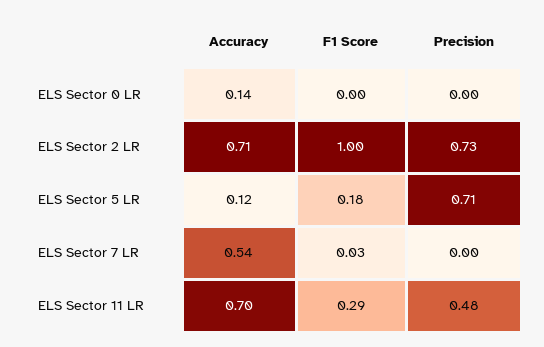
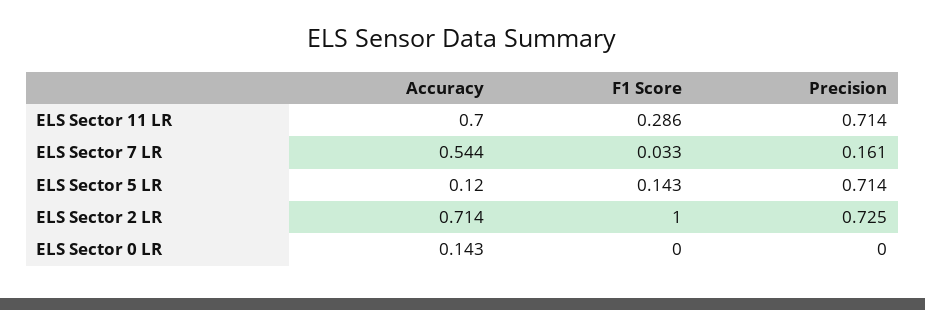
F1 Score, ELS Sector 5 LR: 0.18 -> 0.143
Precision, ELS Sector 7 LR: 0 -> 0.161
Precision, ELS Sector 11 LR: 0.48 -> 0.714

